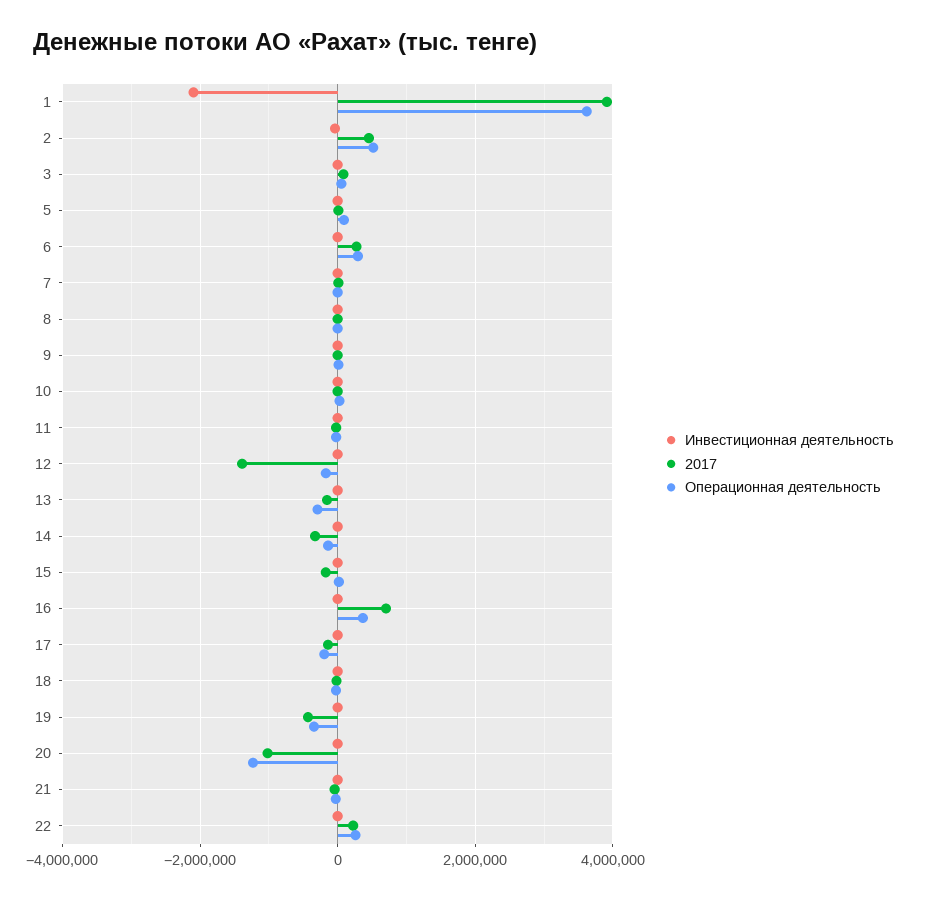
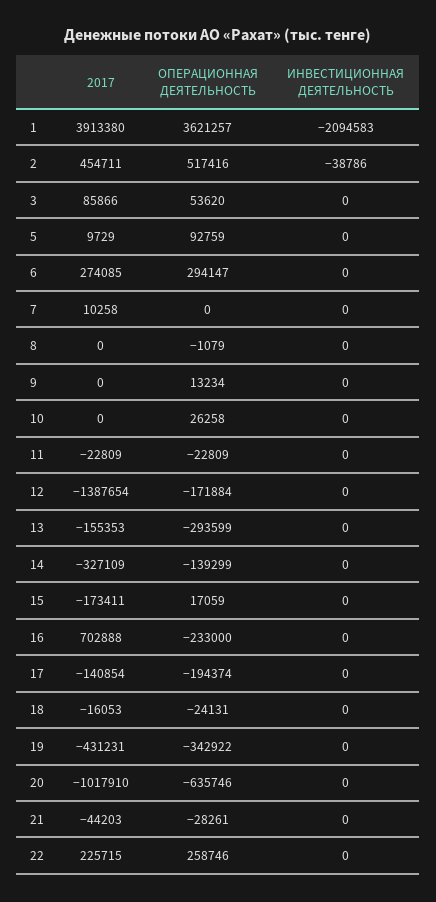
Операционная деятельность, 16: 400000 -> -233000
Операционная деятельность, 20: -1200000 -> -635746

